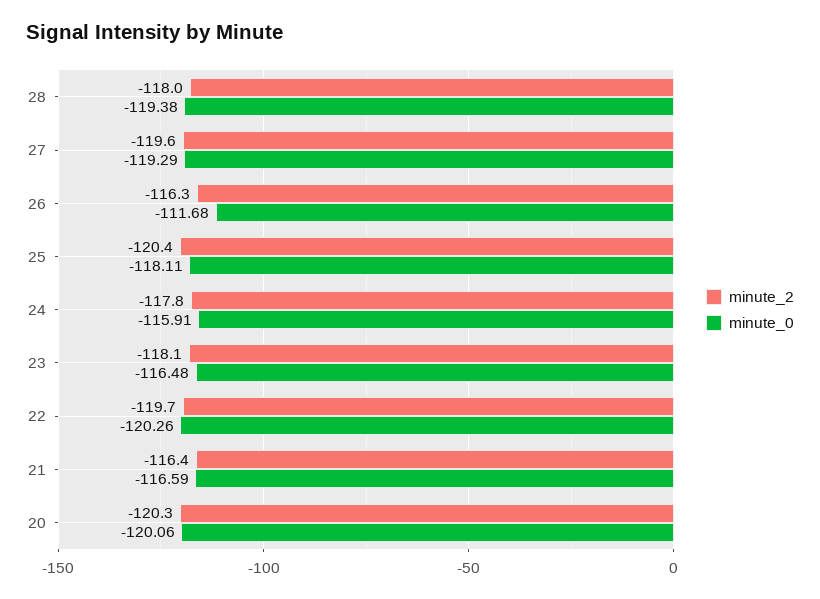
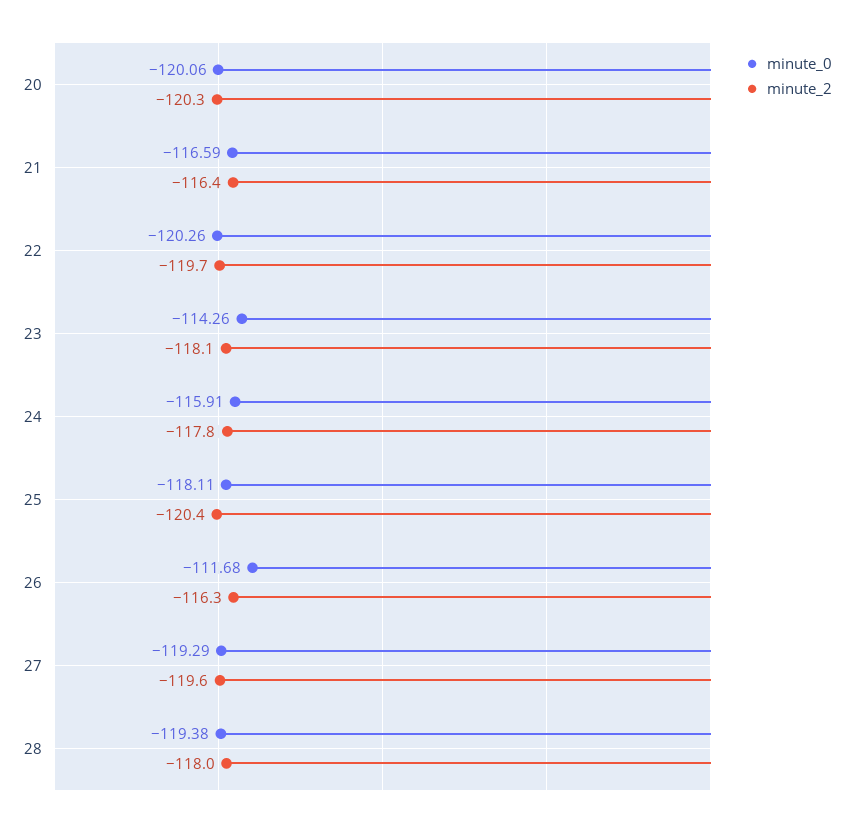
minute_0, 23: -116.48 -> -114.26

